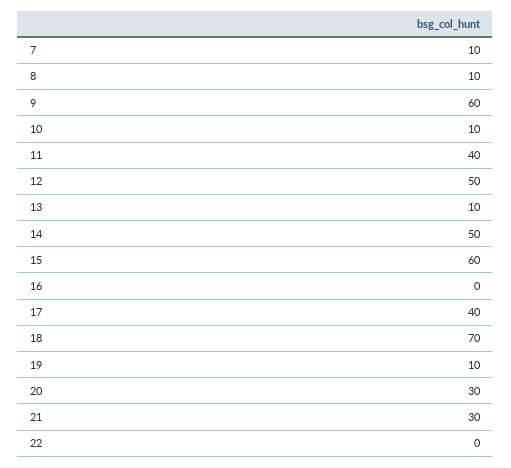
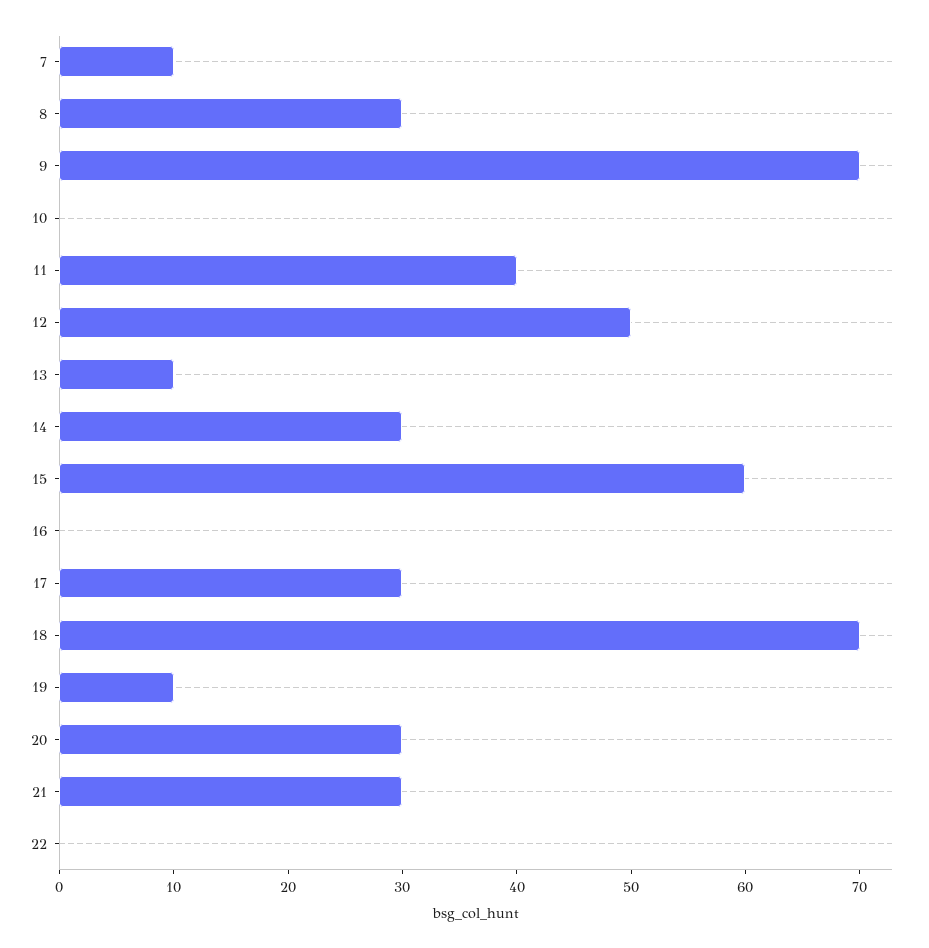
8: 10 -> 30
9: 60 -> 70
10: 10 -> 0
14: 50 -> 30
17: 40 -> 30

